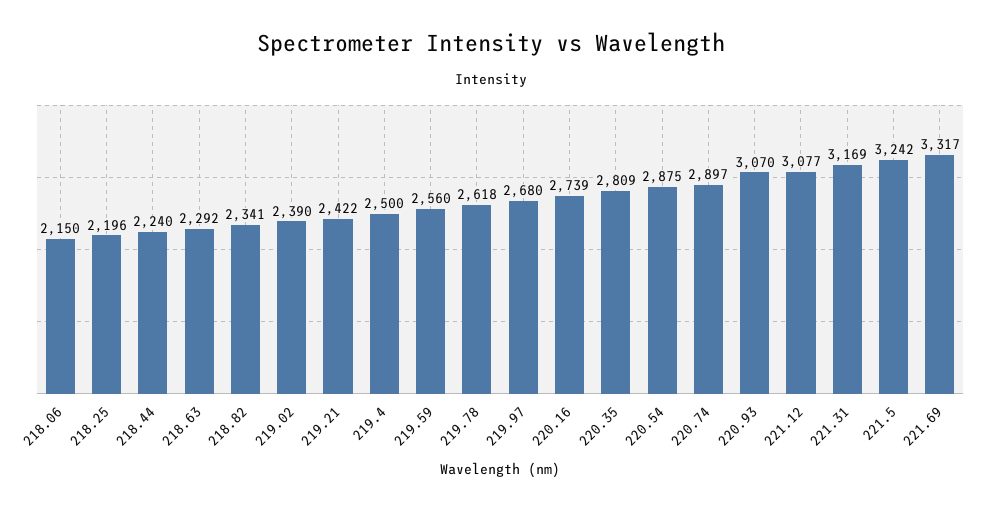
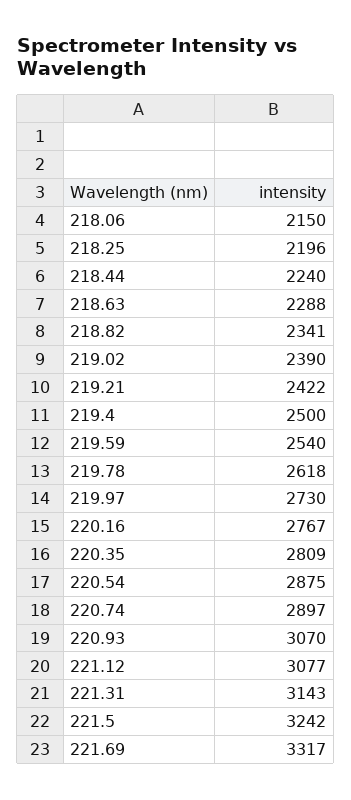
218.63: 2292 -> 2288
219.59: 2560 -> 2540
219.97: 2680 -> 2730
220.16: 2739 -> 2767
221.31: 3169 -> 3143

